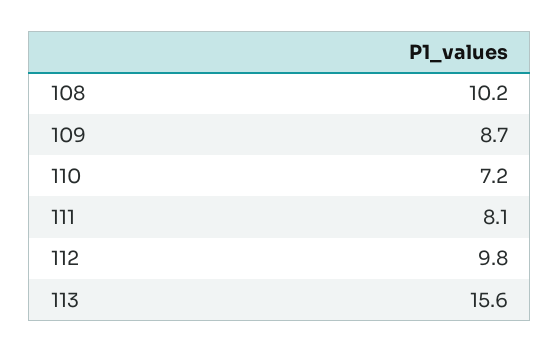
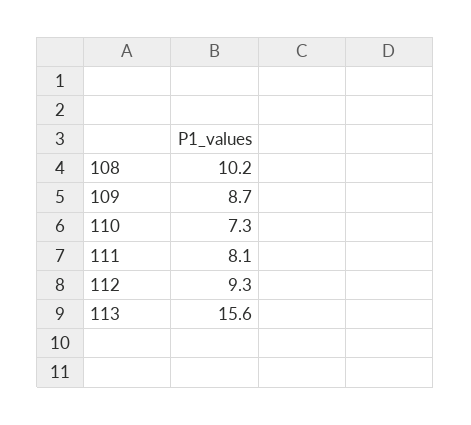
110: 7.2 -> 7.3
112: 9.8 -> 9.3

